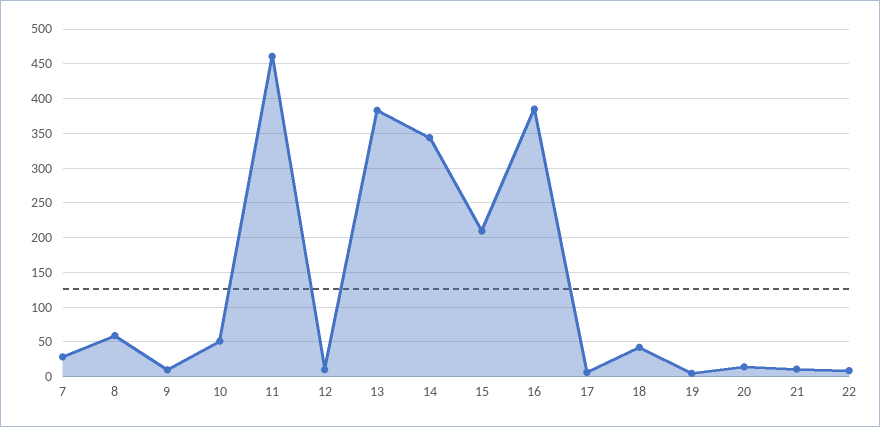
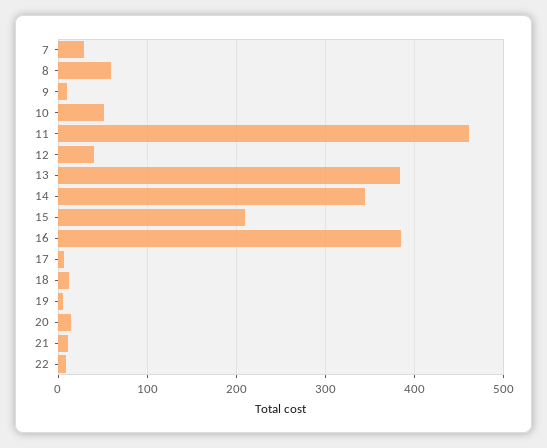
12: 10 -> 40
18: 40 -> 10

